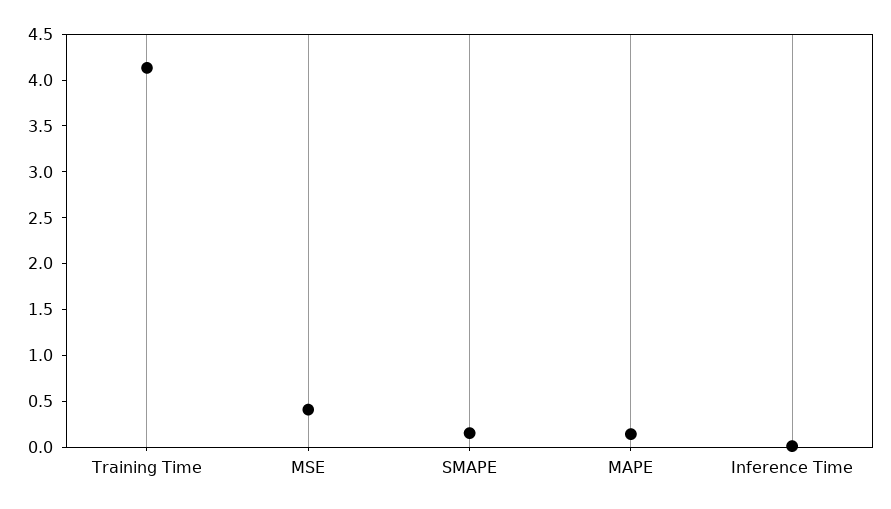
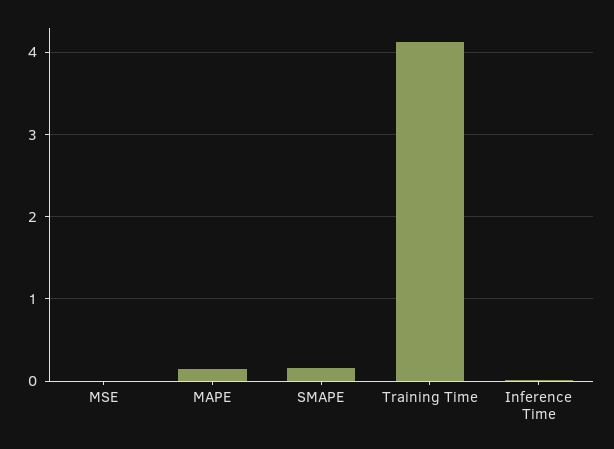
MSE: 0.4 -> 0

